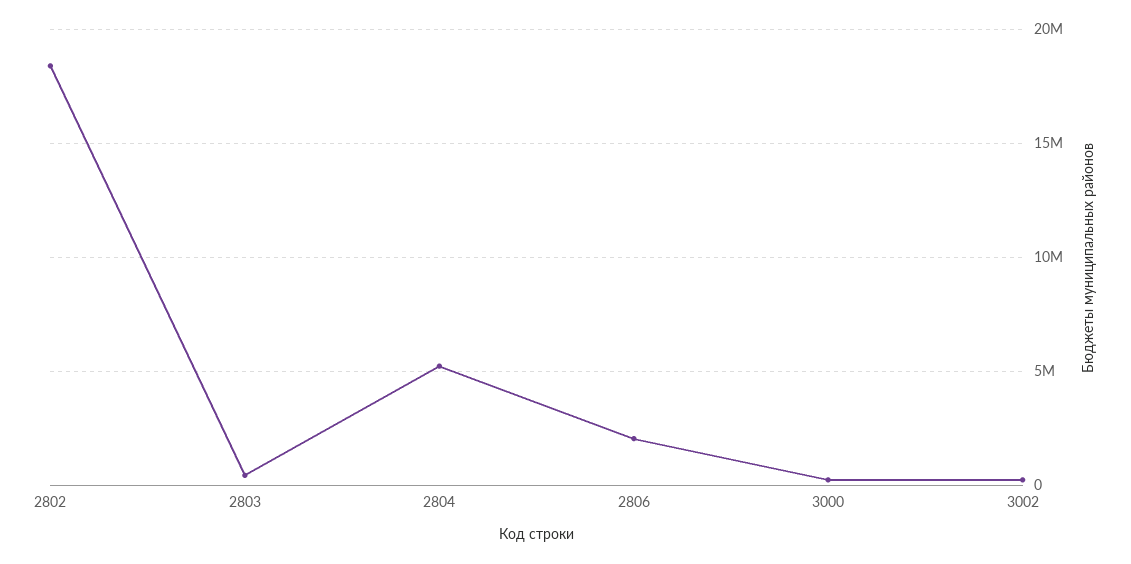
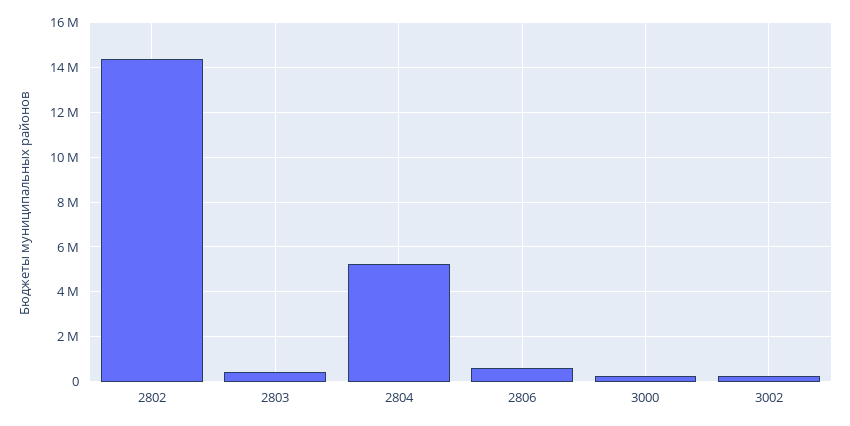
2802: 18500000 -> 14500000
2806: 2000000 -> 500000

